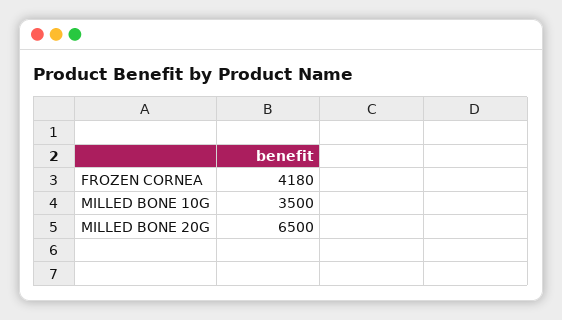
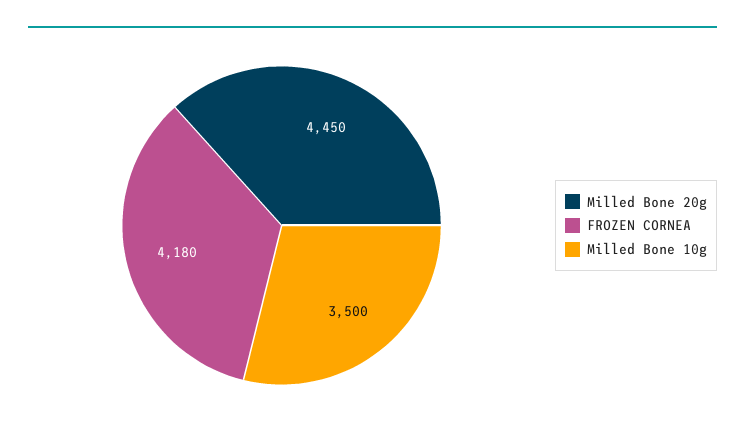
MILLED BONE 20G: 6500 -> 4450

